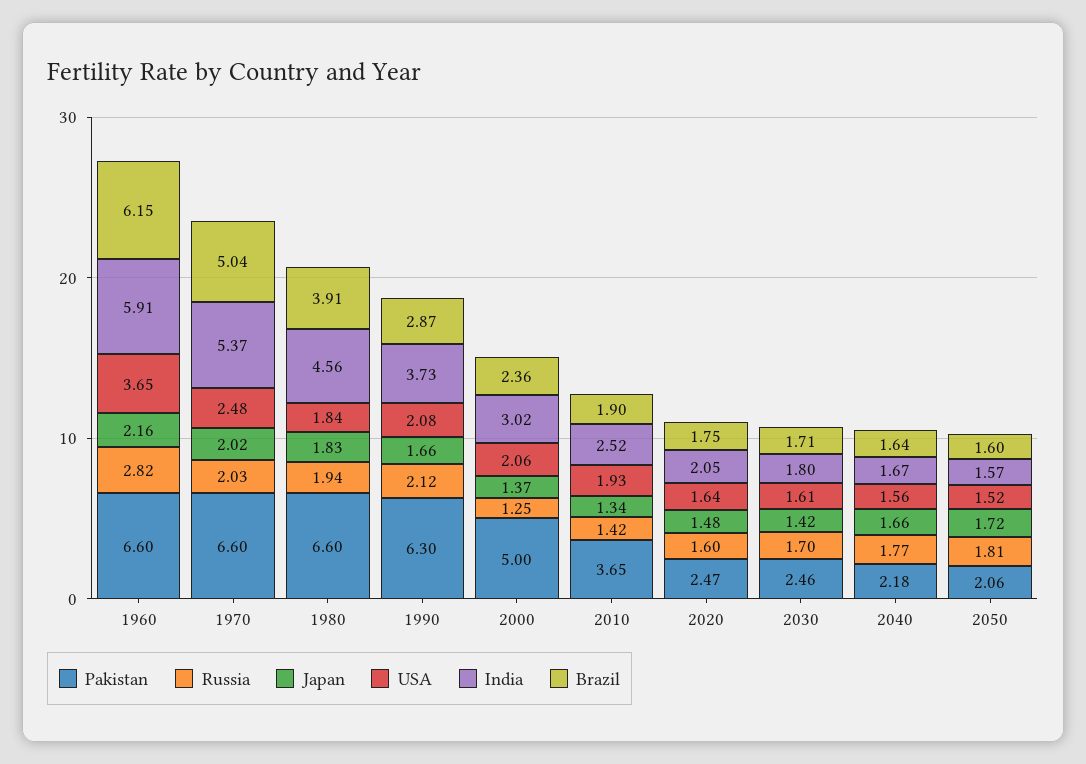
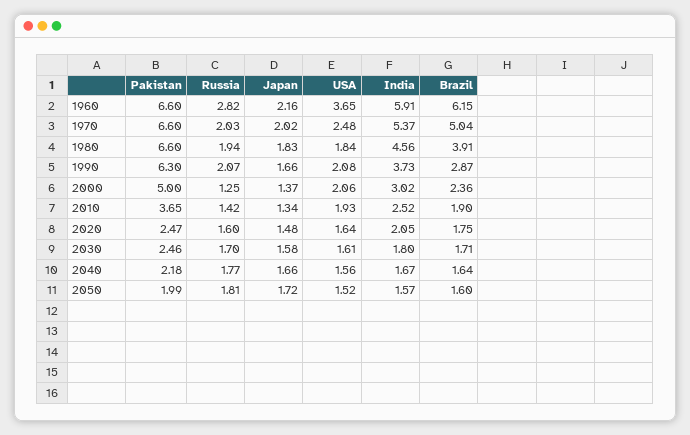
Russia, 1990: 2.12 -> 2.07
Japan, 2030: 1.42 -> 1.58
Pakistan, 2050: 2.06 -> 1.99

